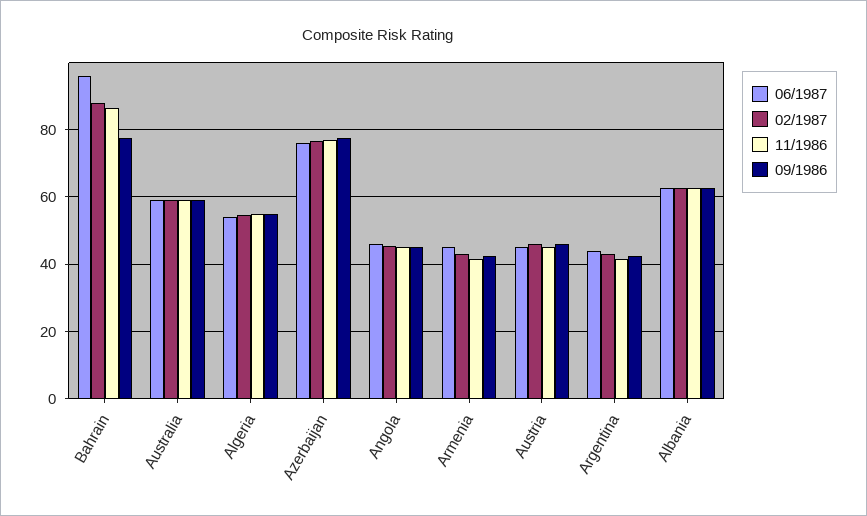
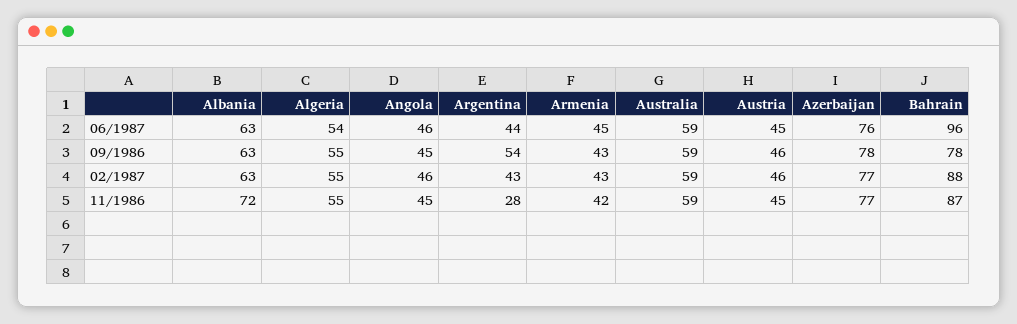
11/1986, Argentina: 42 -> 28
09/1986, Argentina: 42 -> 54
11/1986, Albania: 62 -> 72

